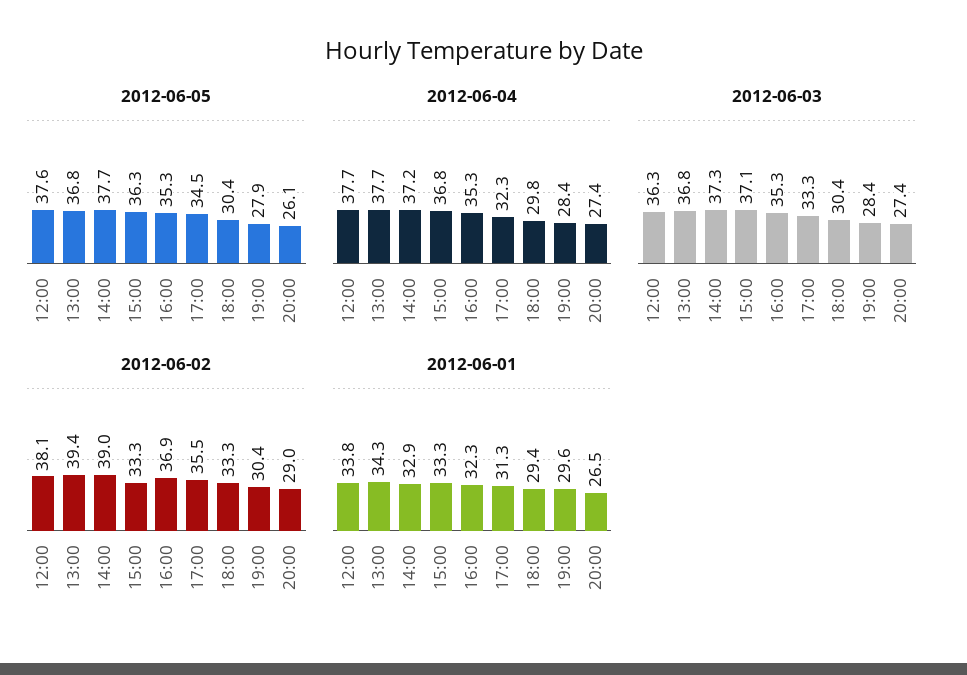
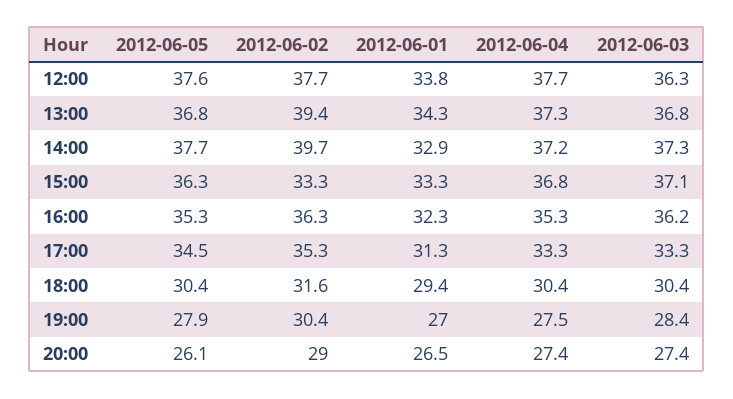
2012-06-04, 13:00: 37.7 -> 37.3
2012-06-04, 17:00: 32.3 -> 33.3
2012-06-04, 18:00: 29.8 -> 30.4
2012-06-04, 19:00: 28.4 -> 27.5
2012-06-03, 16:00: 35.3 -> 36.2
2012-06-02, 12:00: 38.1 -> 37.7
2012-06-02, 14:00: 39 -> 39.7
2012-06-02, 16:00: 36.9 -> 36.3
2012-06-02, 17:00: 35.5 -> 35.3
2012-06-02, 18:00: 33.3 -> 31.6
2012-06-01, 19:00: 29.6 -> 27

